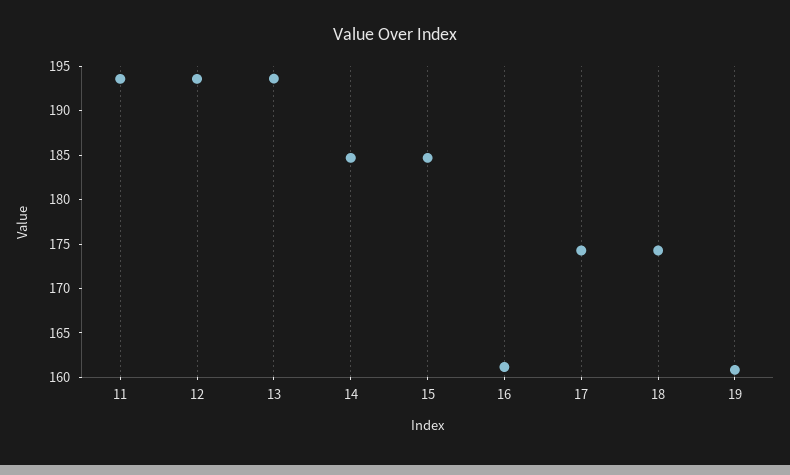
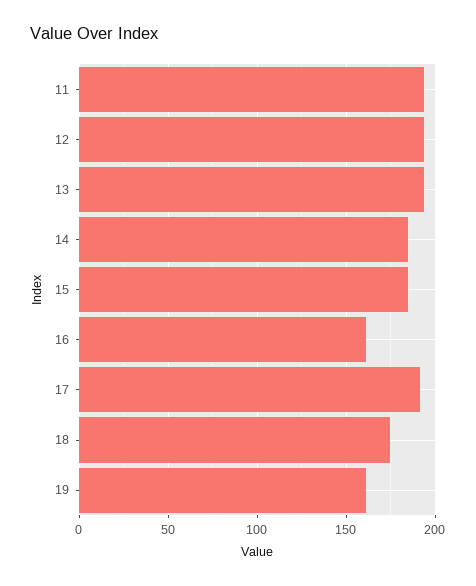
17: 174 -> 190

